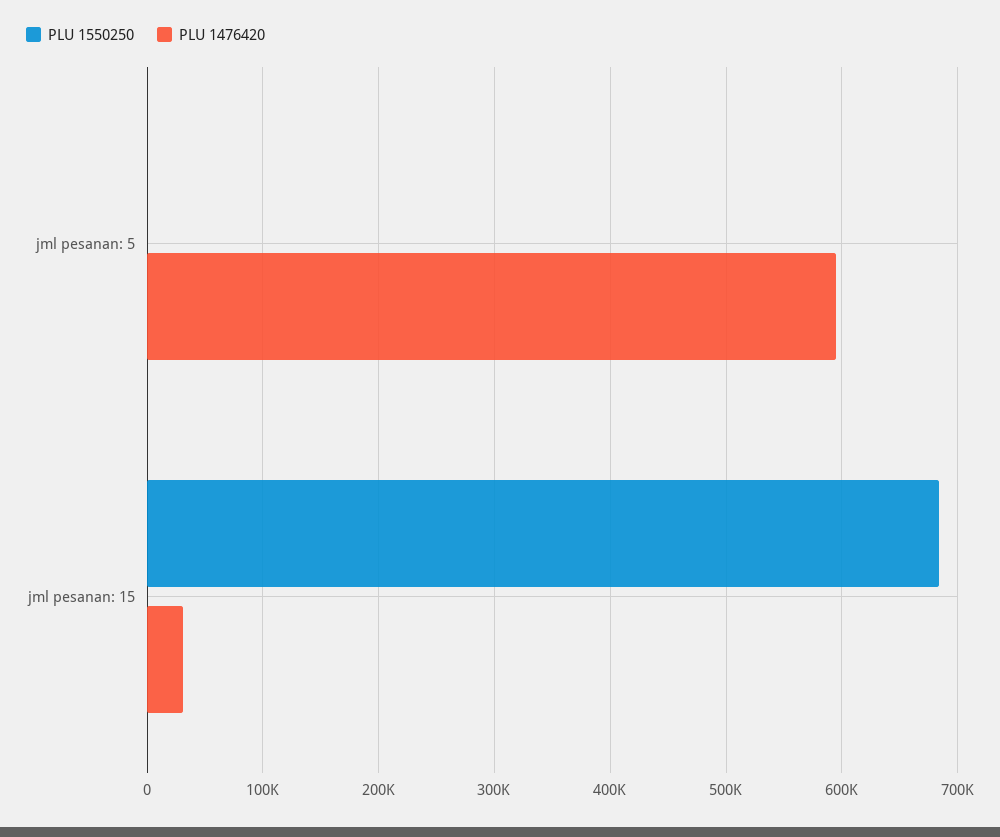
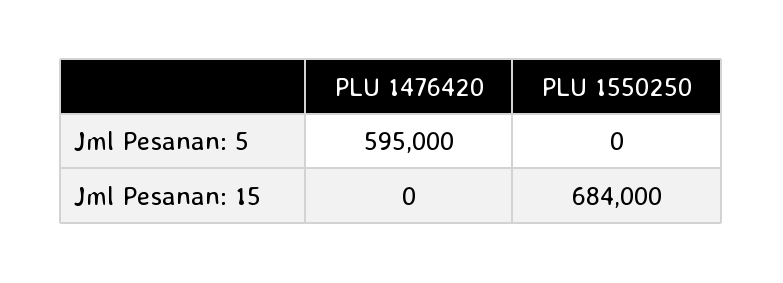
PLU 1476420, jml pesanan: 15: 30000 -> 0

